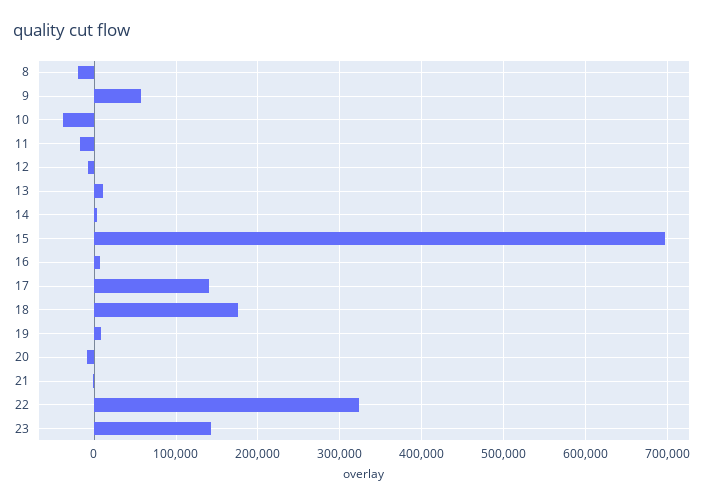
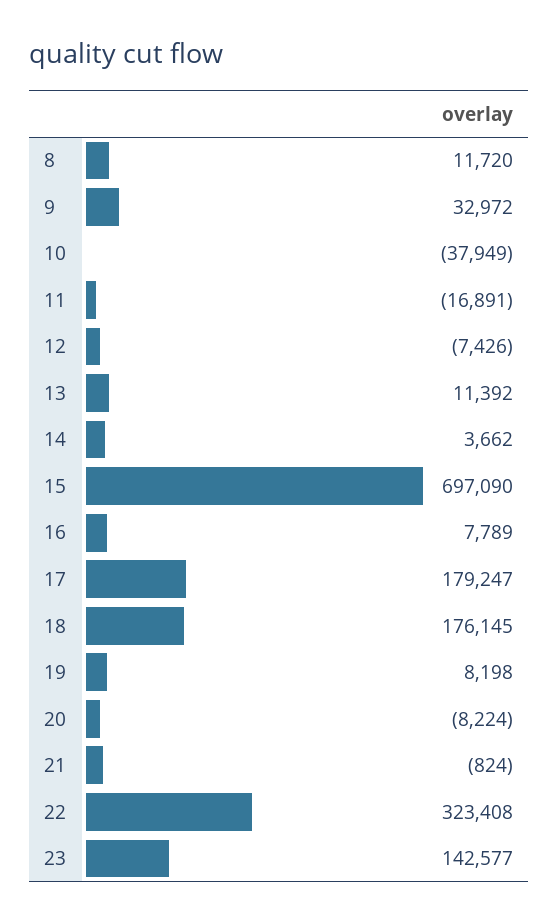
8: -20000 -> 11720
9: 60000 -> 32972
17: 140000 -> 179247

